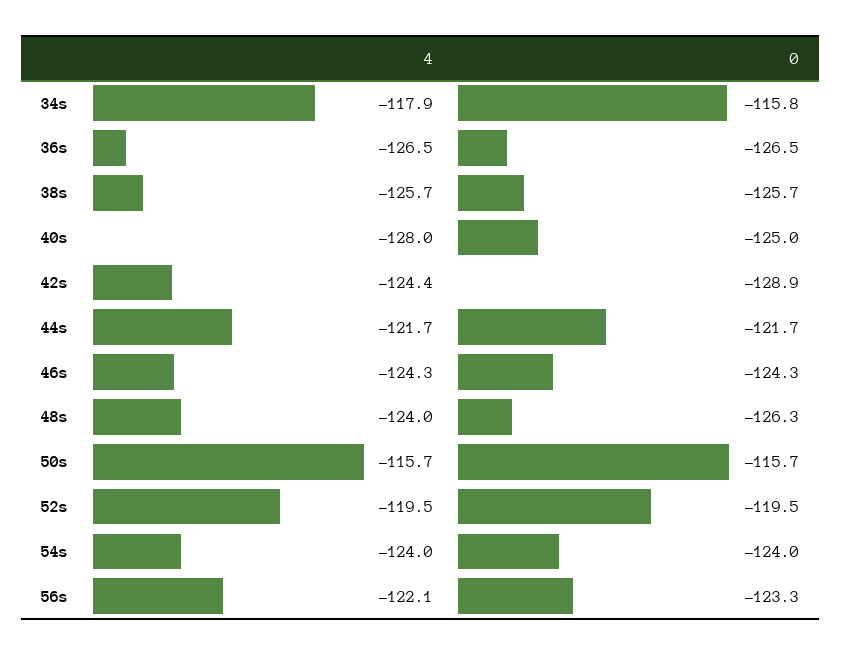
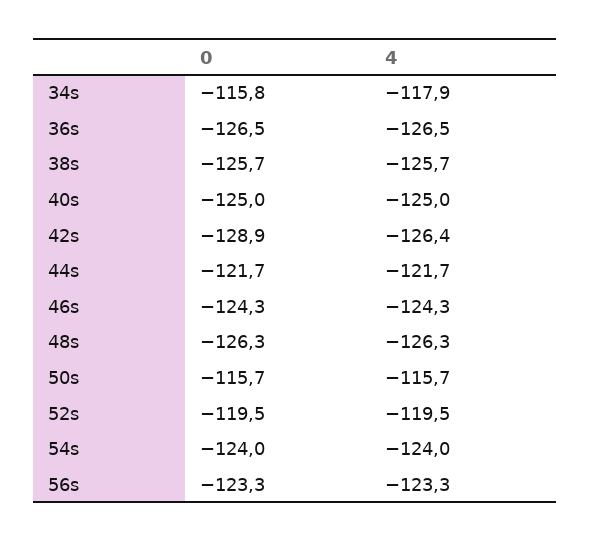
4, 40s: -128 -> -125
4, 42s: -124.4 -> -126.4
4, 48s: -124 -> -126.3
4, 56s: -122.1 -> -123.3

